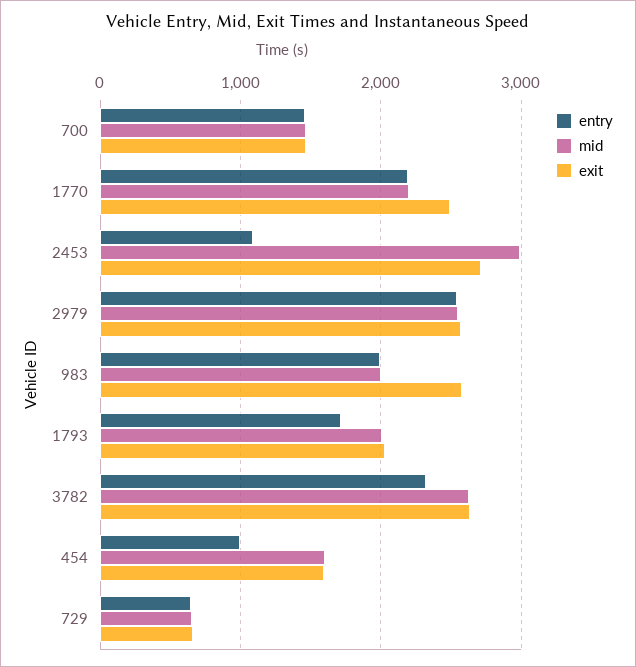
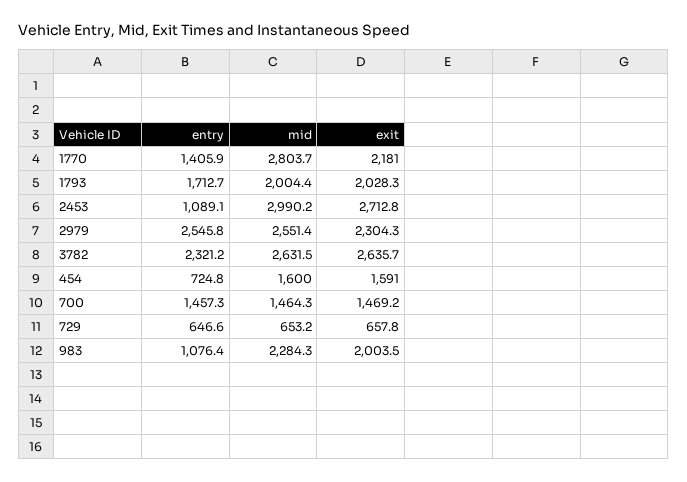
entry, 1770: 2200 -> 1405.9
mid, 1770: 2200 -> 2803.7
exit, 1770: 2500 -> 2181
exit, 2979: 2600 -> 2304.3
entry, 983: 2000 -> 1076.4
mid, 983: 2000 -> 2284.3
exit, 983: 2600 -> 2003.5
entry, 454: 1000 -> 724.8

